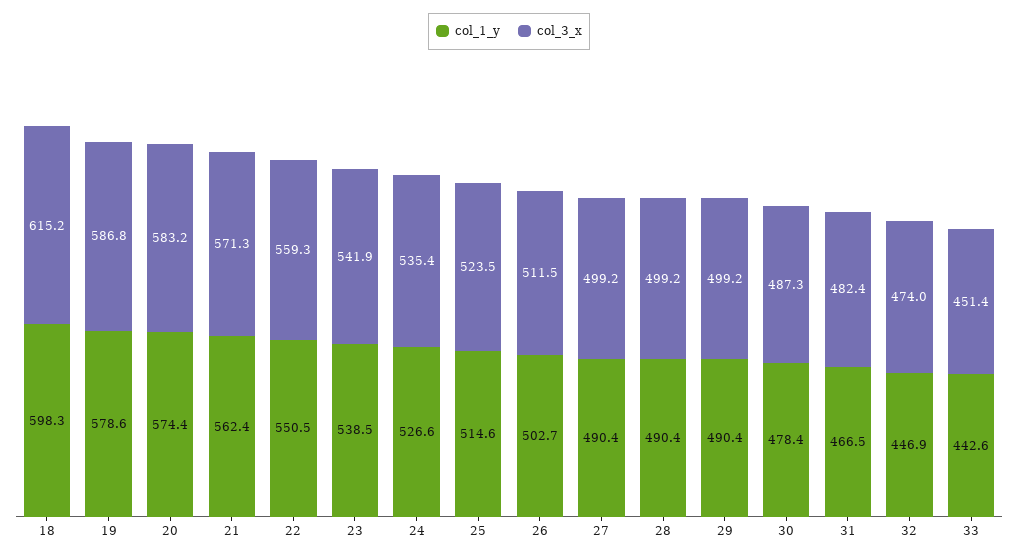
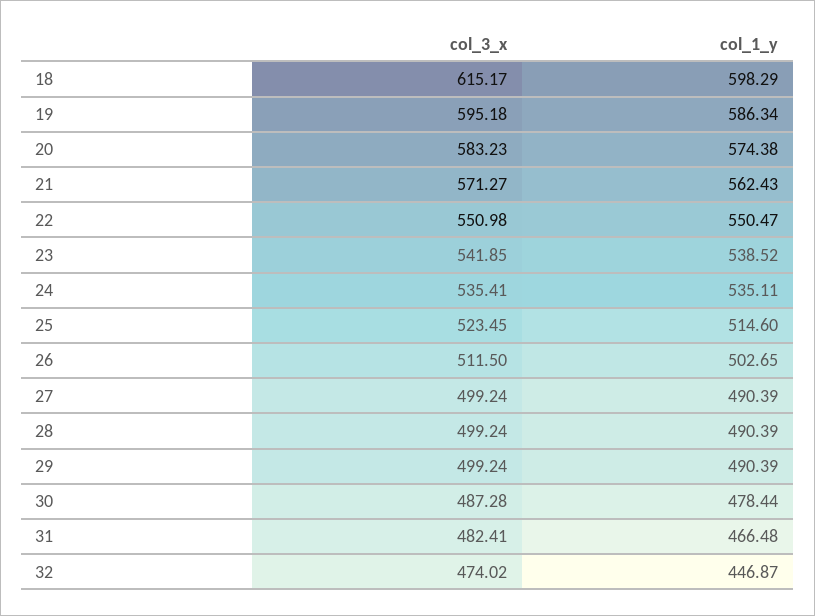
col_1_y, 19: 578.6 -> 586.34
col_3_x, 19: 586.8 -> 595.18
col_3_x, 22: 559.3 -> 550.98
col_1_y, 24: 526.6 -> 535.11
col_1_y, 33: 442.6 -> none
col_3_x, 33: 451.4 -> none

